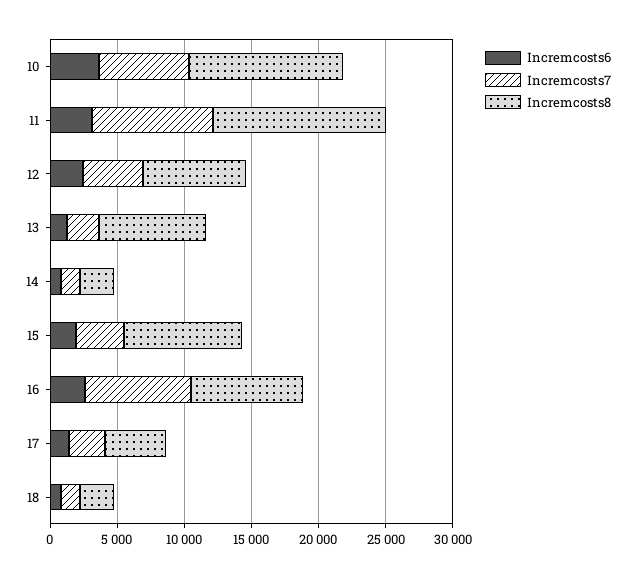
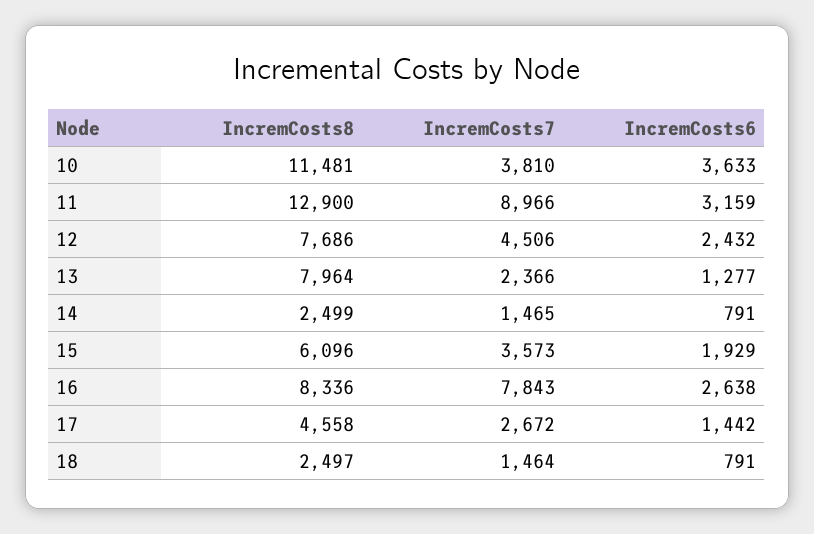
Incremcosts7, 10: 7000 -> 3810
Incremcosts8, 15: 9000 -> 6096

